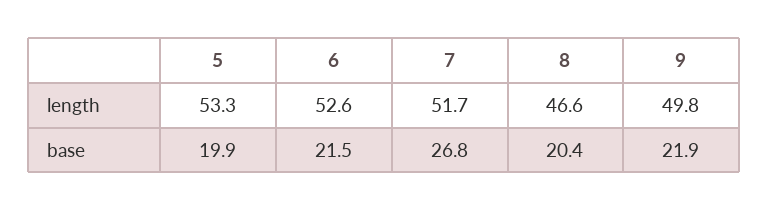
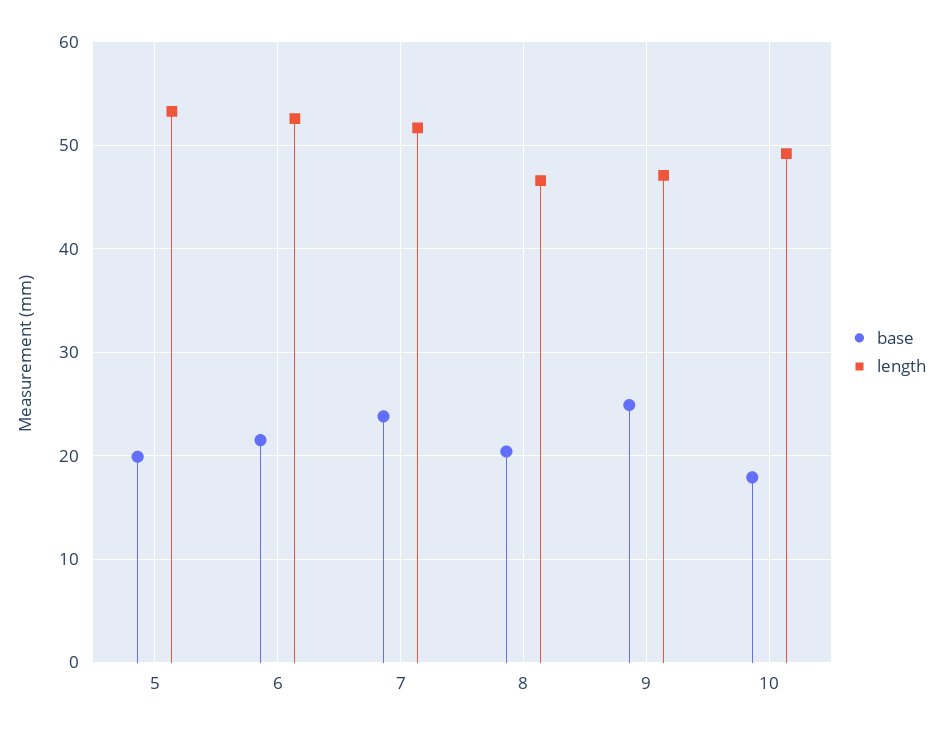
length, 9: 49.8 -> 47
base, 7: 26.8 -> 24
base, 9: 21.9 -> 25
base, 10: none -> 18
length, 10: none -> 49

